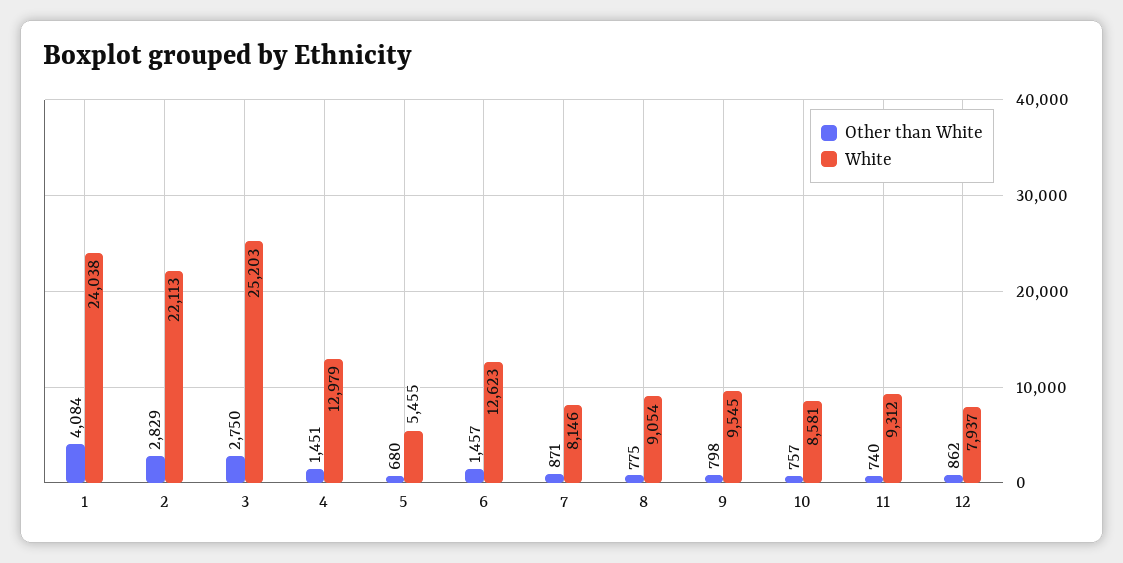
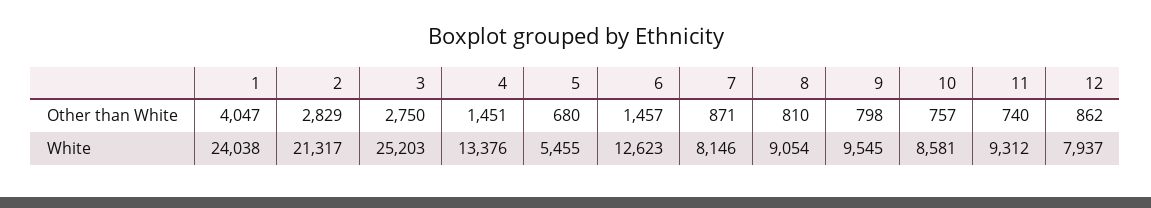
Other than White, 1: 4084 -> 4047
White, 2: 22113 -> 21317
White, 4: 12979 -> 13376
Other than White, 8: 775 -> 810

